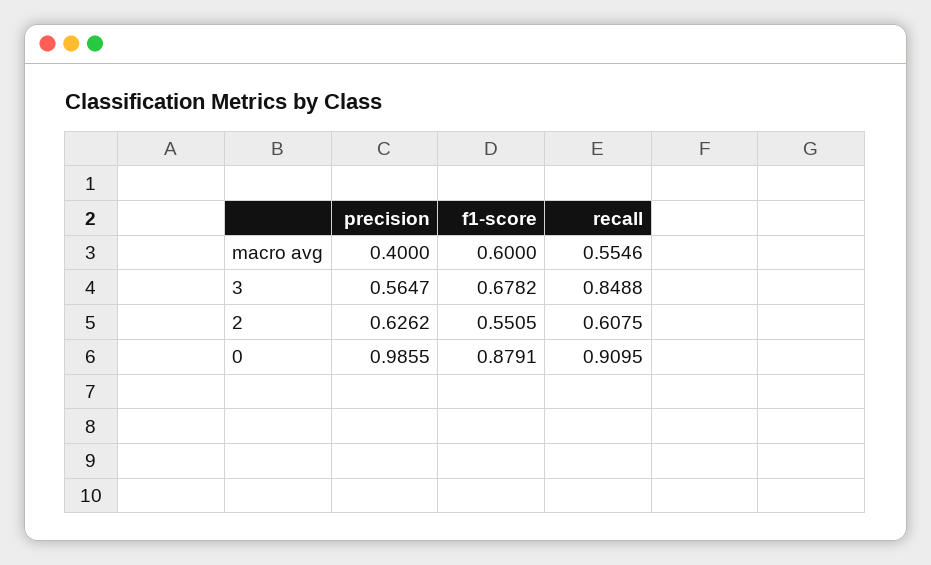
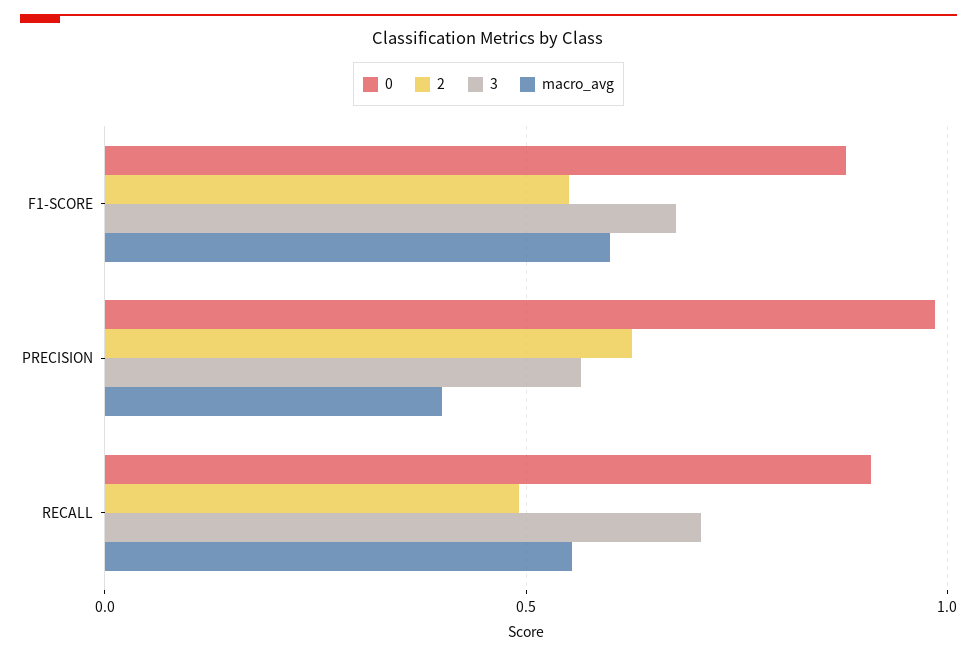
3, recall: 0.8488 -> 0.7
2, recall: 0.6075 -> 0.5

